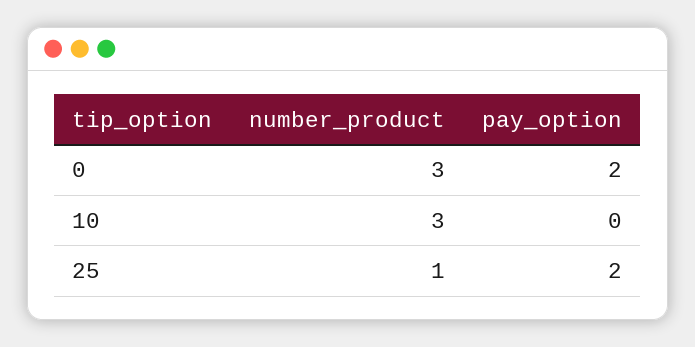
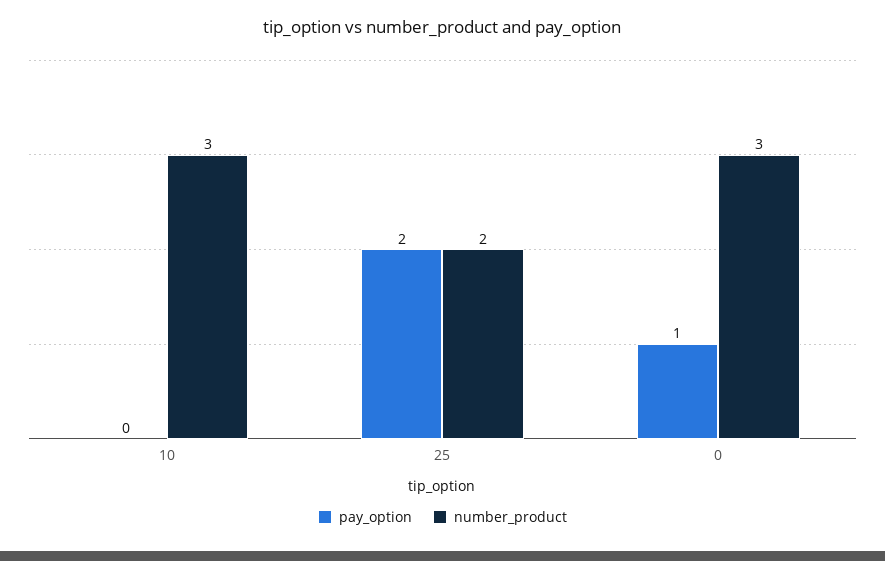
pay_option, 0: 2 -> 1
number_product, 25: 1 -> 2

